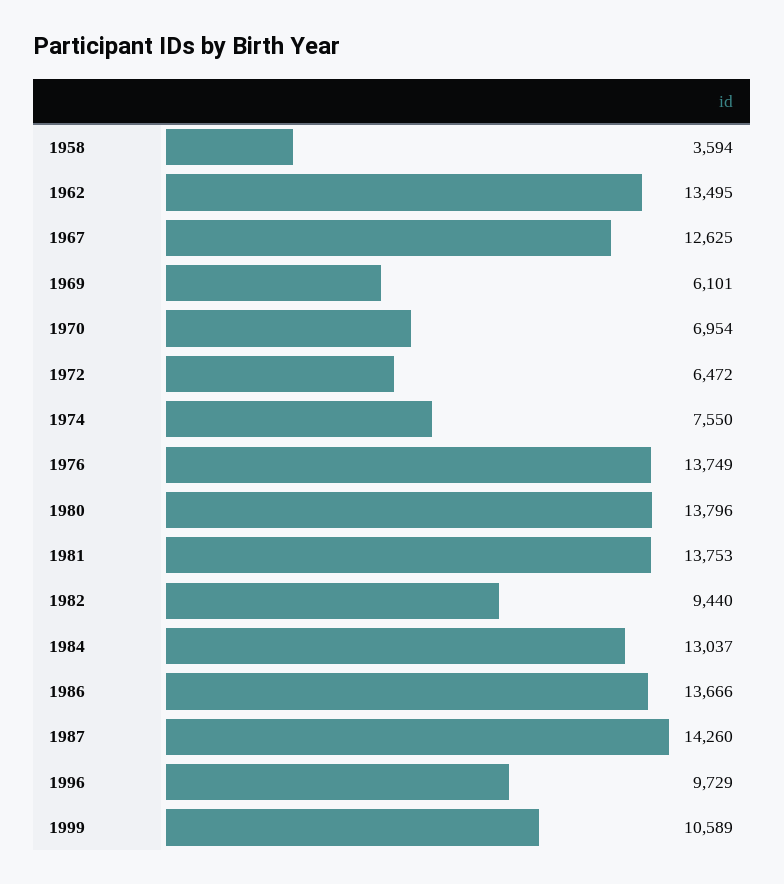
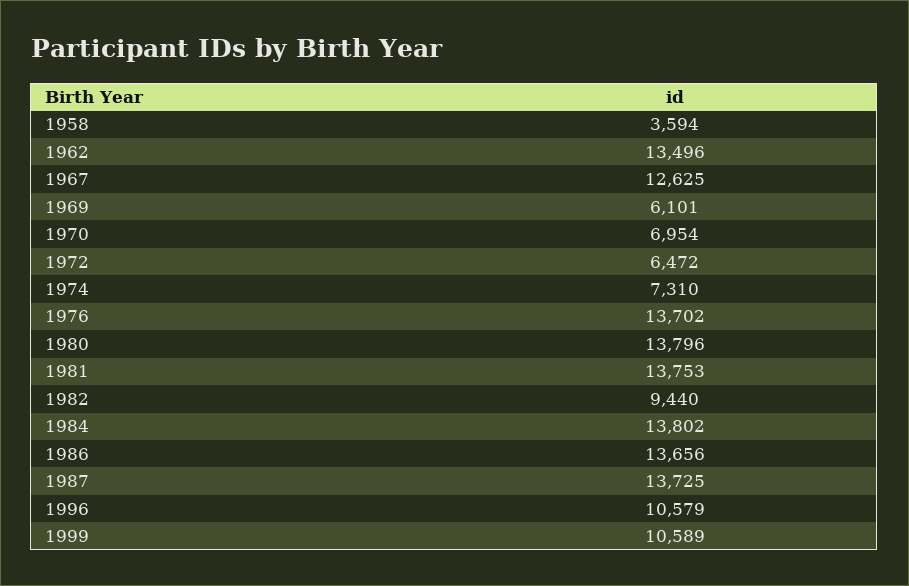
1962: 13495 -> 13496
1974: 7550 -> 7310
1976: 13749 -> 13702
1984: 13037 -> 13802
1986: 13666 -> 13656
1987: 14260 -> 13725
1996: 9729 -> 10579

